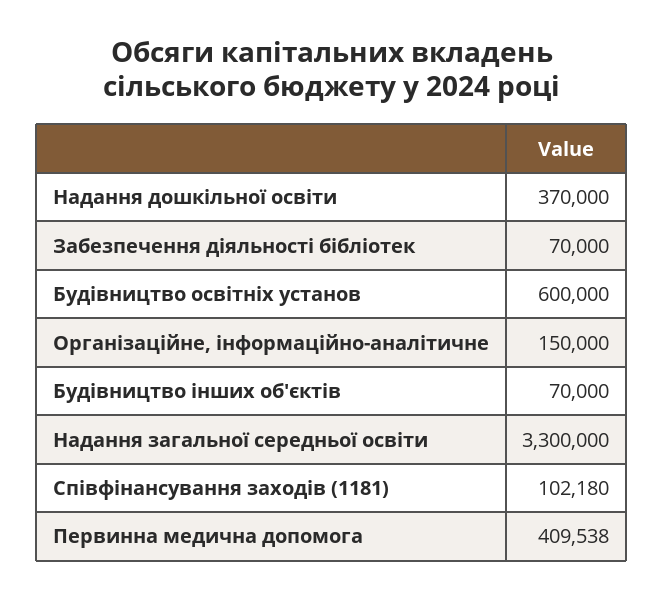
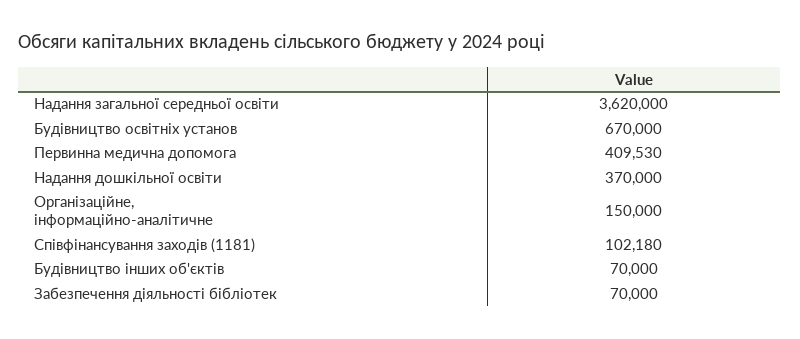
Будівництво освітніх установ: 600000 -> 670000
Надання загальної середньої освіти: 3300000 -> 3620000
Первинна медична допомога: 409538 -> 409530

